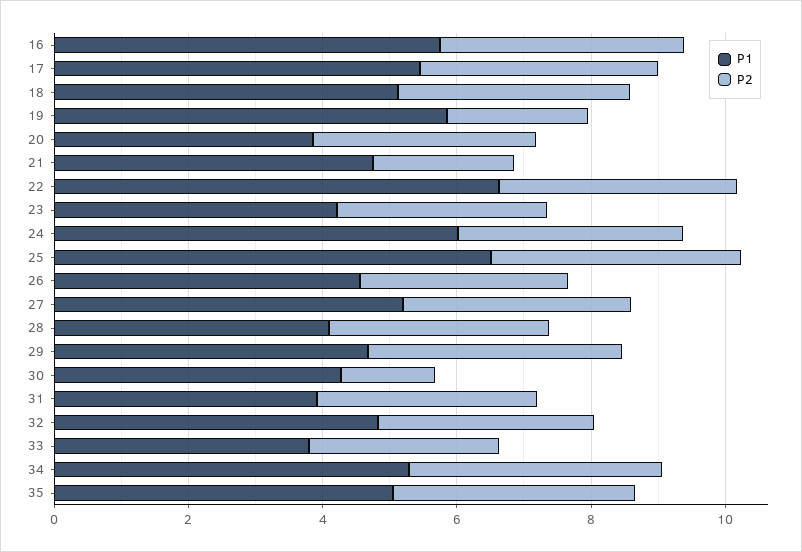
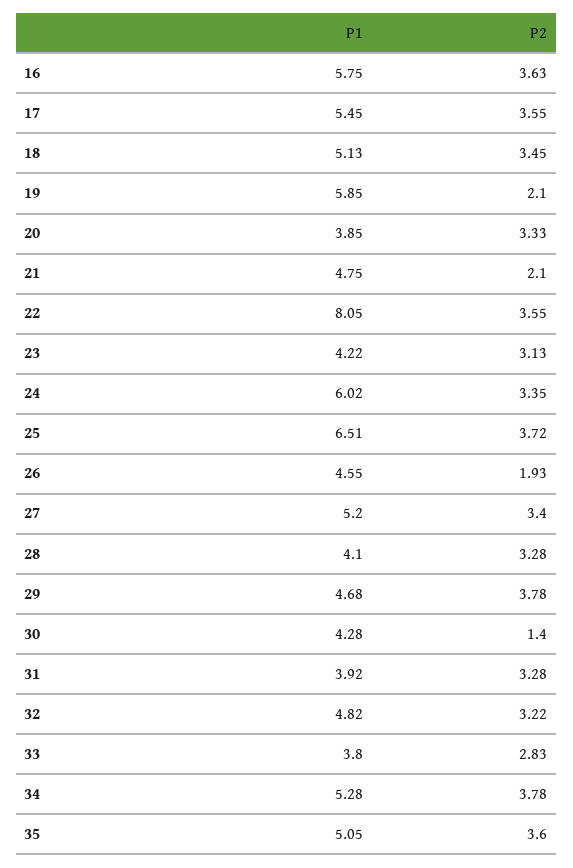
P1, 22: 6.5 -> 8.05
P2, 26: 3 -> 1.93

